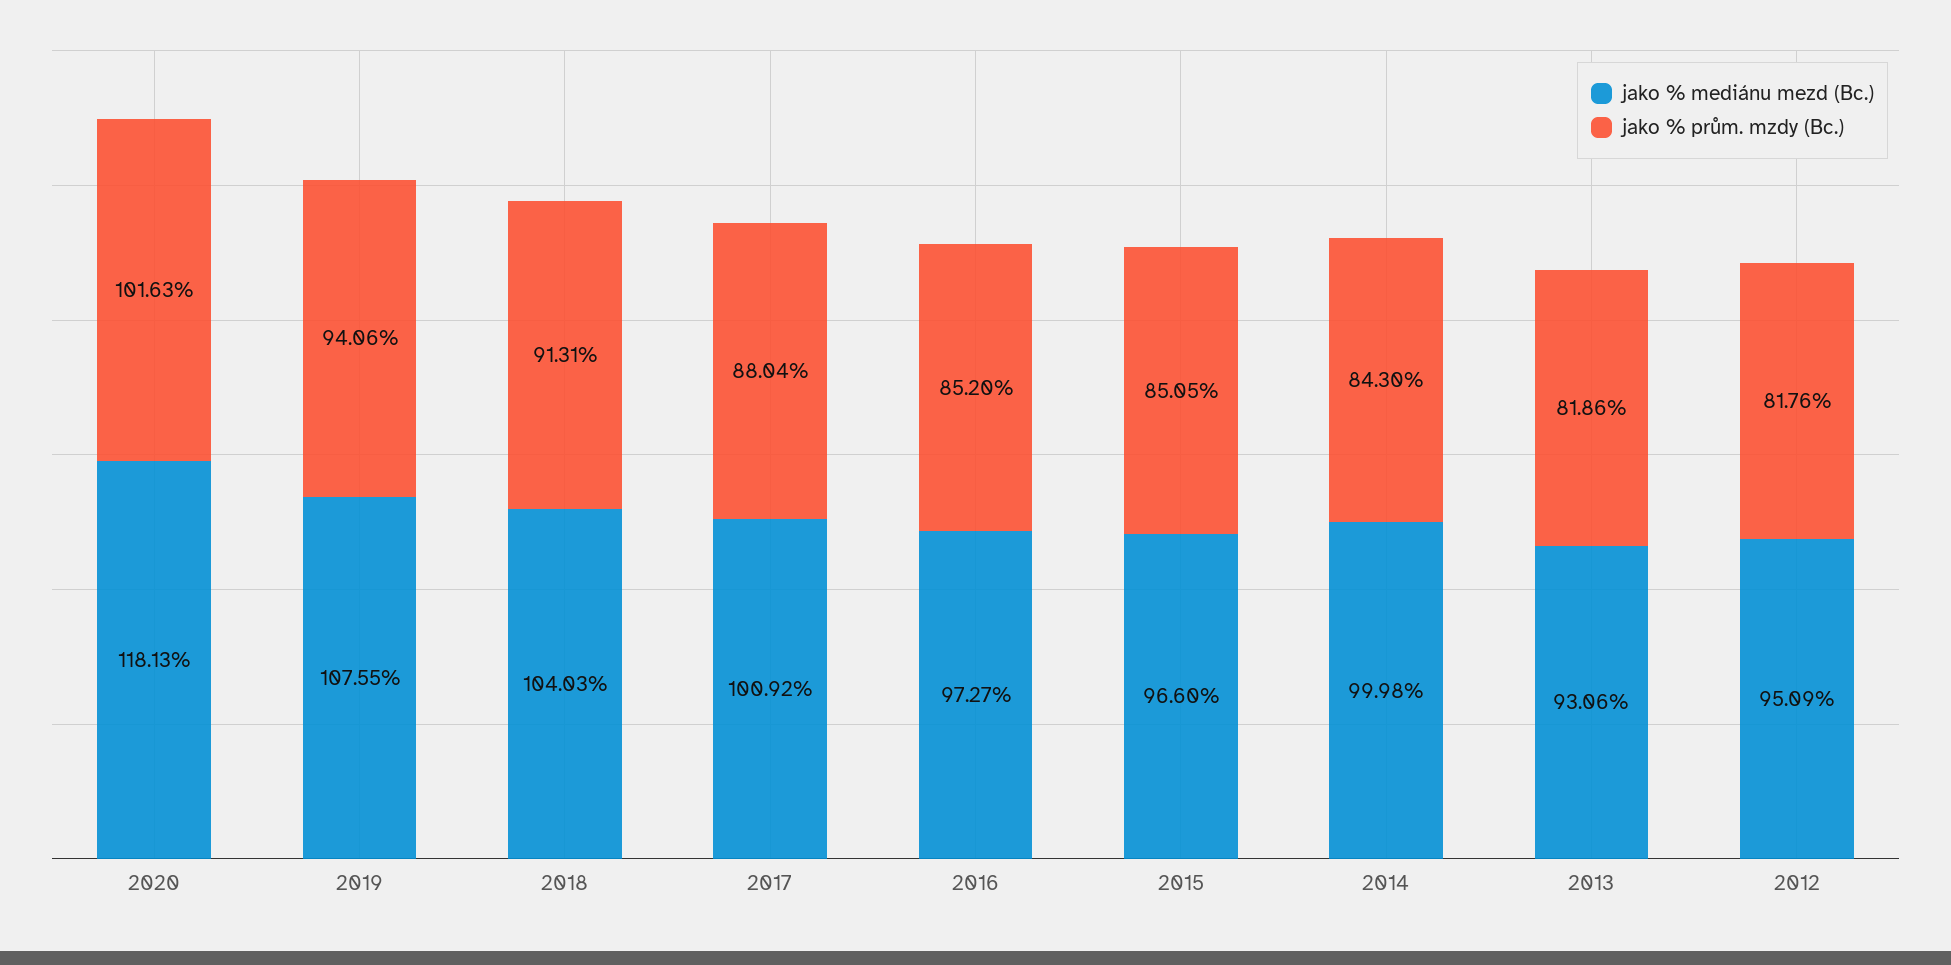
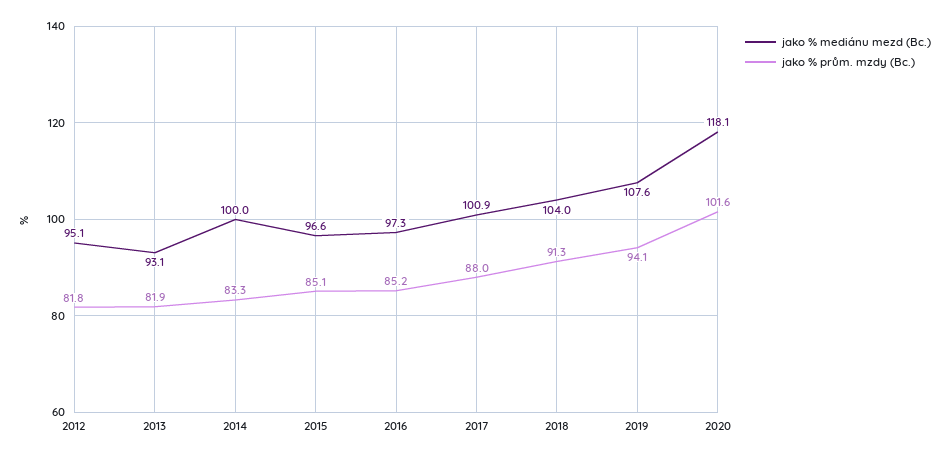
jako % prům. mzdy (Bc.), 2014: 84.3 -> 83.3

